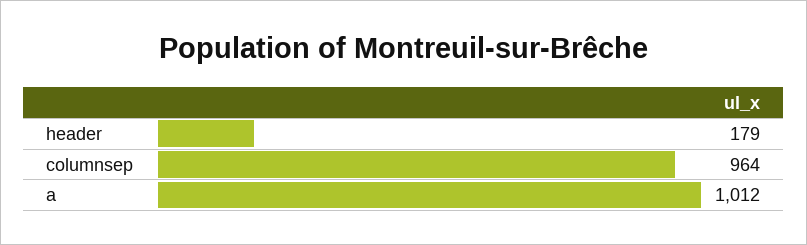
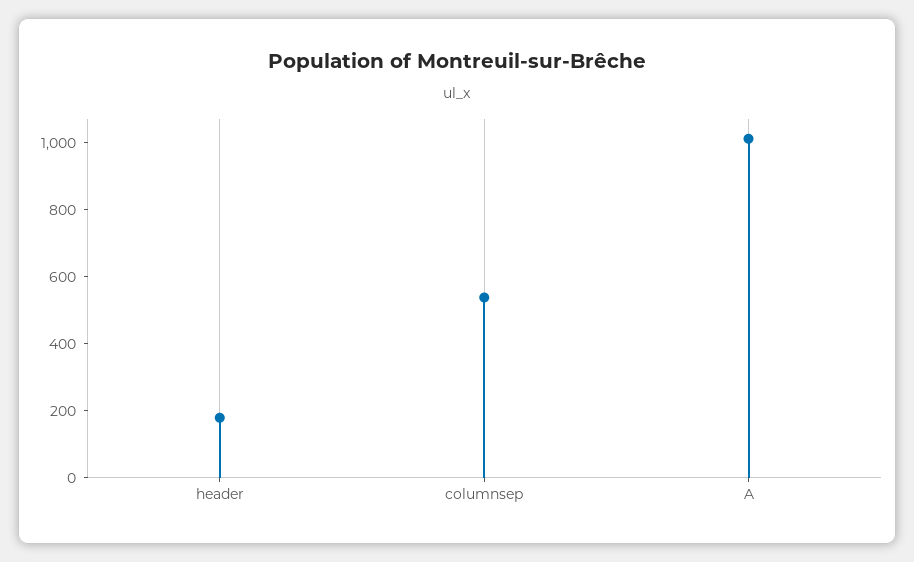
columnsep: 964 -> 550

